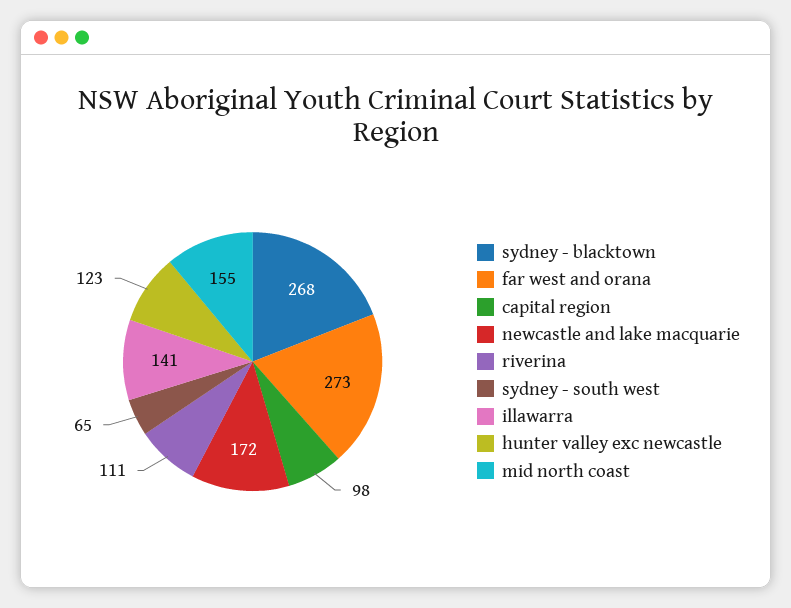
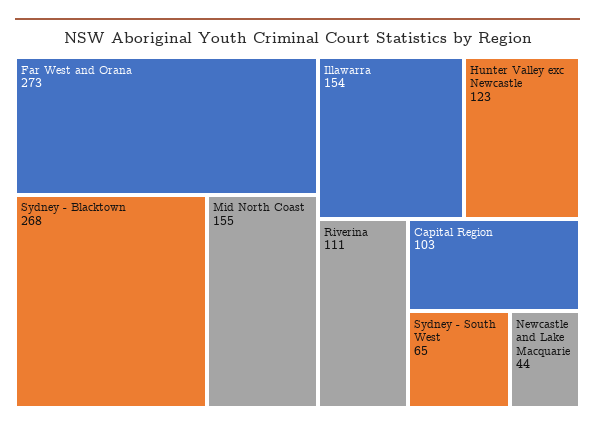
capital region: 98 -> 103
newcastle and lake macquarie: 172 -> 44
illawarra: 141 -> 154

